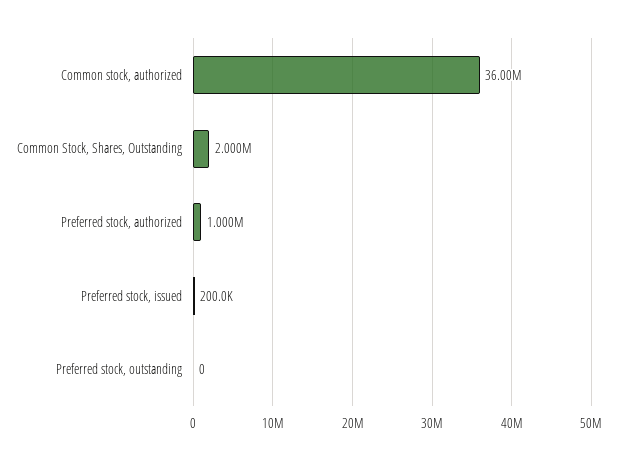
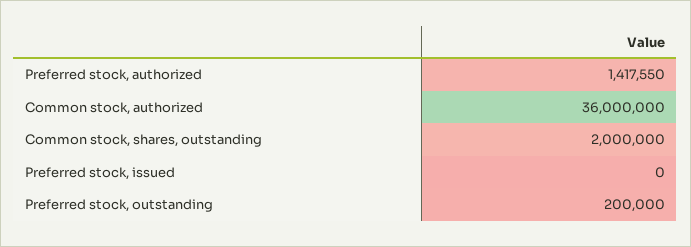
Preferred stock, authorized: 1000000 -> 1417550
Preferred stock, issued: 200000 -> 0
Preferred stock, outstanding: 0 -> 200000

